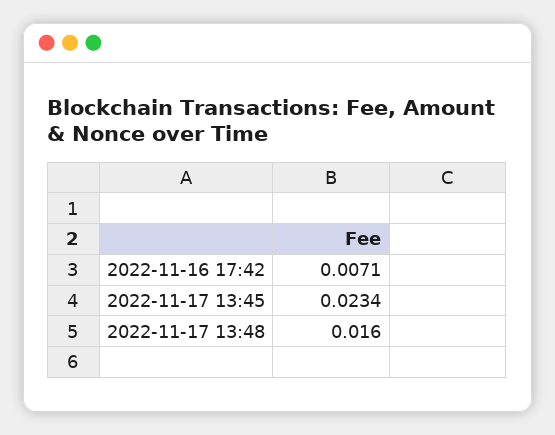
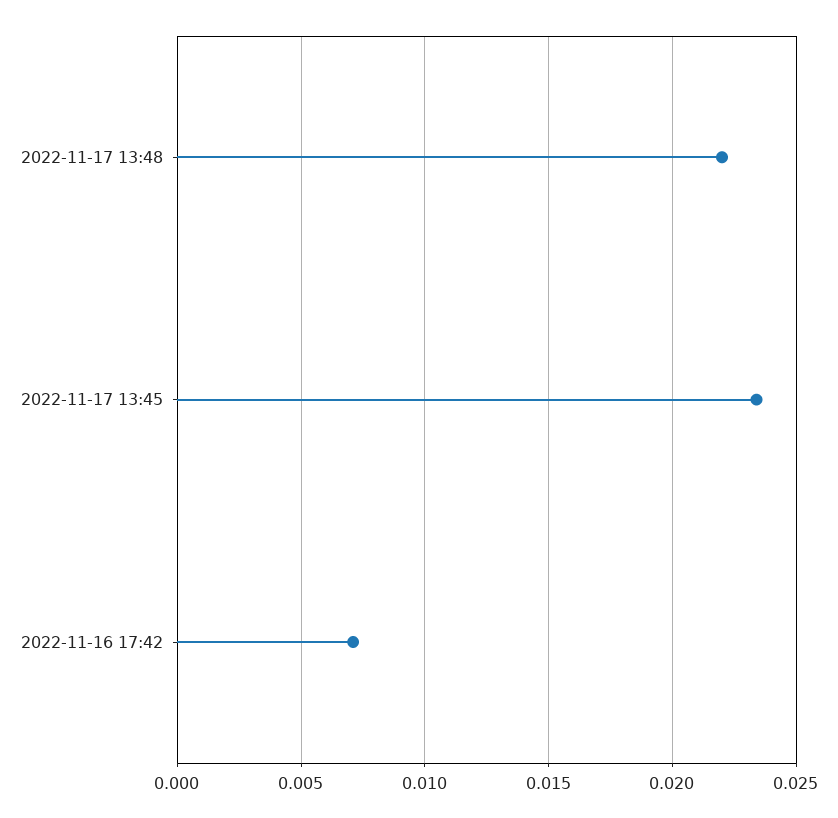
2022-11-17 13:48: 0.016 -> 0.022

